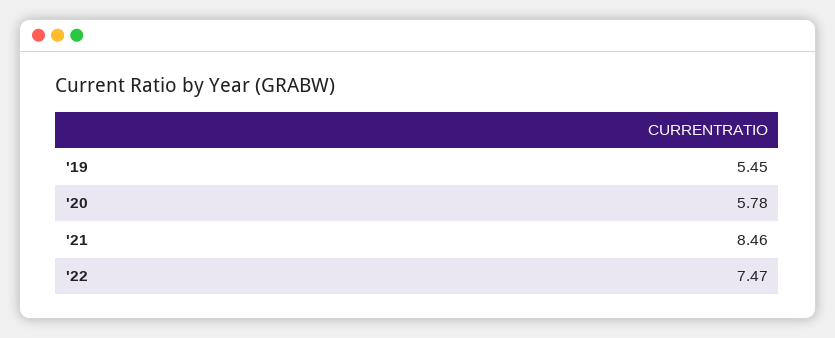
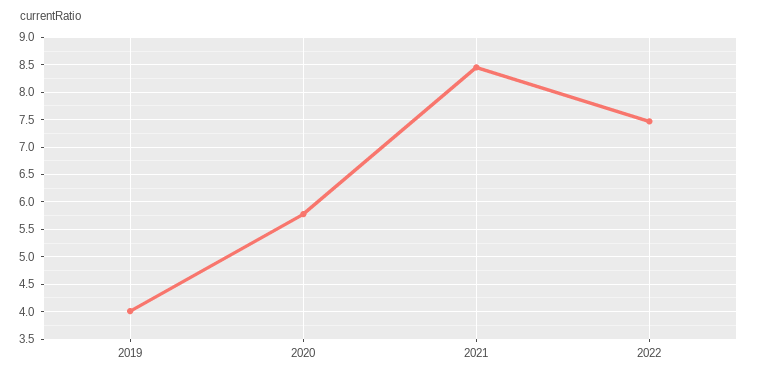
'19: 5.45 -> 4

